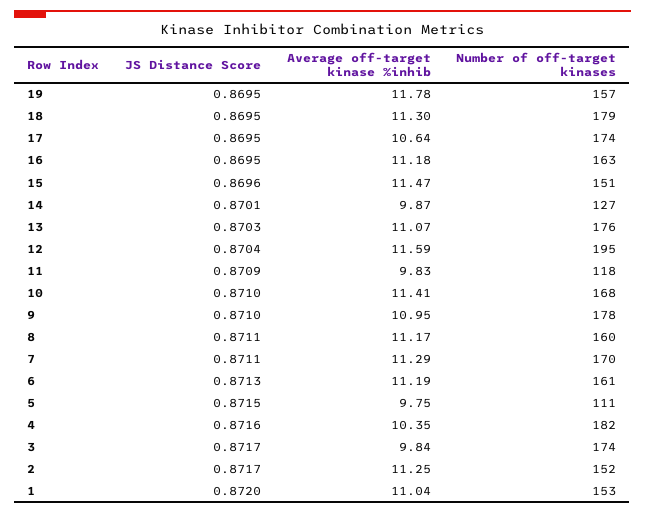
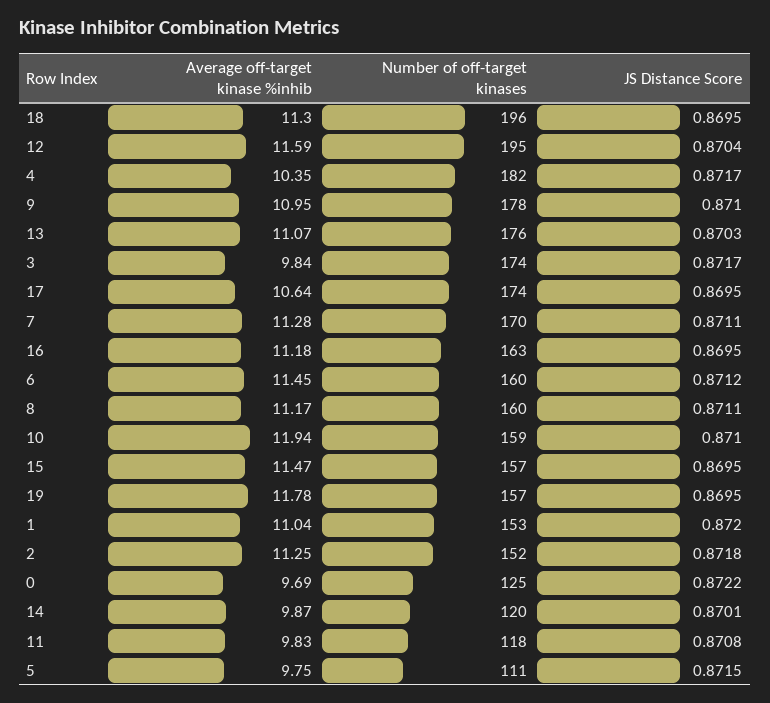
Number of off-target kinases, 18: 179 -> 196
JS Distance Score, 15: 0.8696 -> 0.8695
Number of off-target kinases, 15: 151 -> 157
Number of off-target kinases, 14: 127 -> 120
JS Distance Score, 11: 0.8709 -> 0.8708
Average off-target kinase %inhib, 10: 11.41 -> 11.94
Number of off-target kinases, 10: 168 -> 159
Average off-target kinase %inhib, 7: 11.29 -> 11.28
JS Distance Score, 6: 0.8713 -> 0.8712
Average off-target kinase %inhib, 6: 11.19 -> 11.45
Number of off-target kinases, 6: 161 -> 160
JS Distance Score, 4: 0.8716 -> 0.8717
JS Distance Score, 2: 0.8717 -> 0.8718
Average off-target kinase %inhib, 0: none -> 9.69
Number of off-target kinases, 0: none -> 125
JS Distance Score, 0: none -> 0.8722

